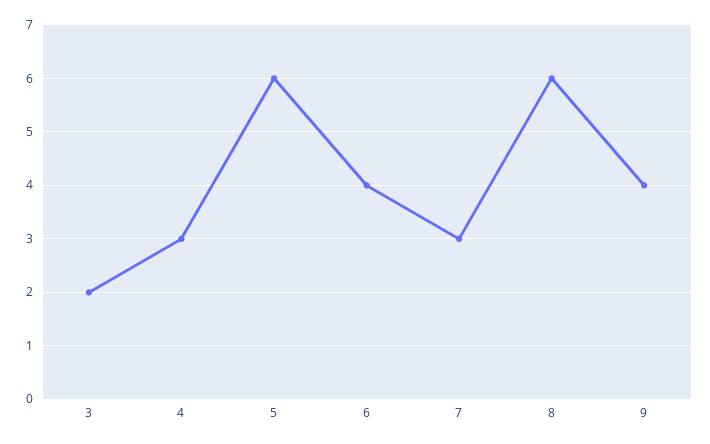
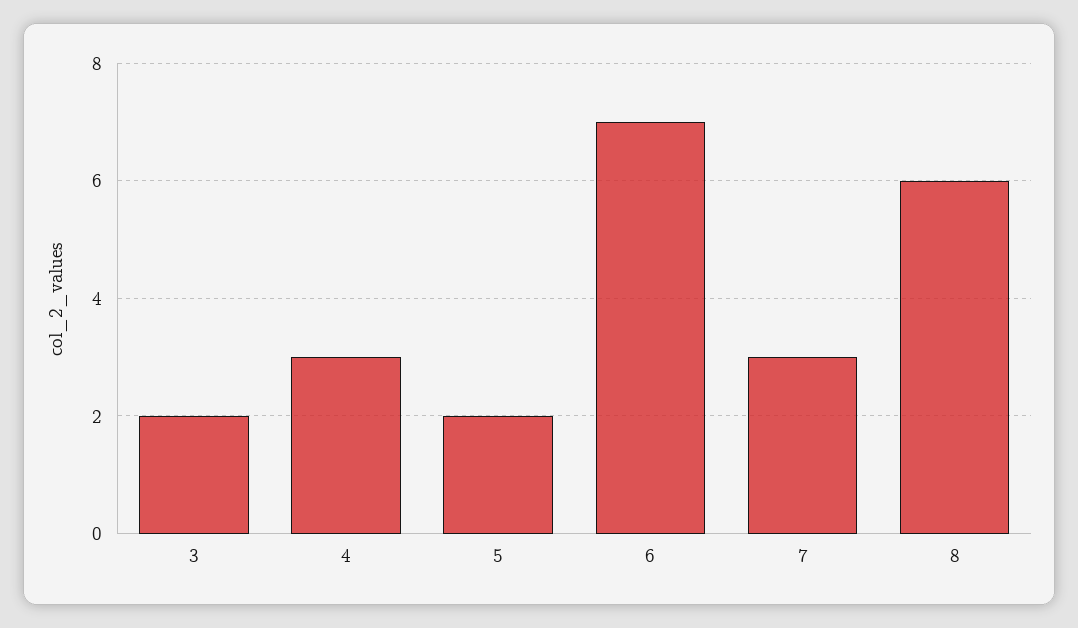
5: 6 -> 2
6: 4 -> 7
9: 4 -> none

